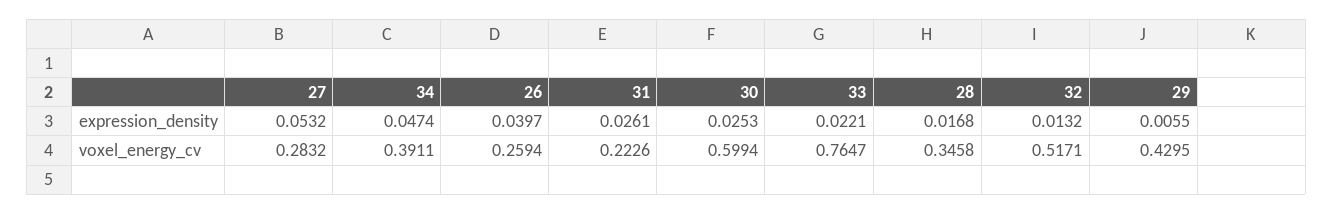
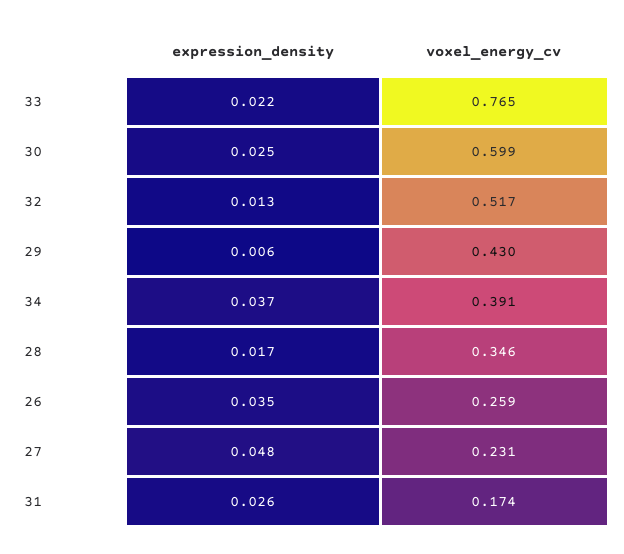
27, expression_density: 0.0532 -> 0.048
34, expression_density: 0.0474 -> 0.037
26, expression_density: 0.0397 -> 0.035
27, voxel_energy_cv: 0.2832 -> 0.231
31, voxel_energy_cv: 0.2226 -> 0.174

